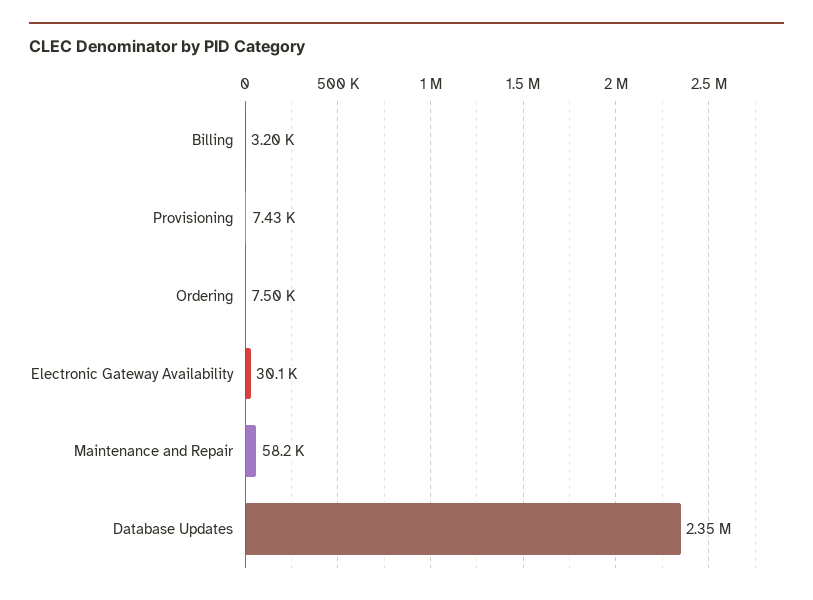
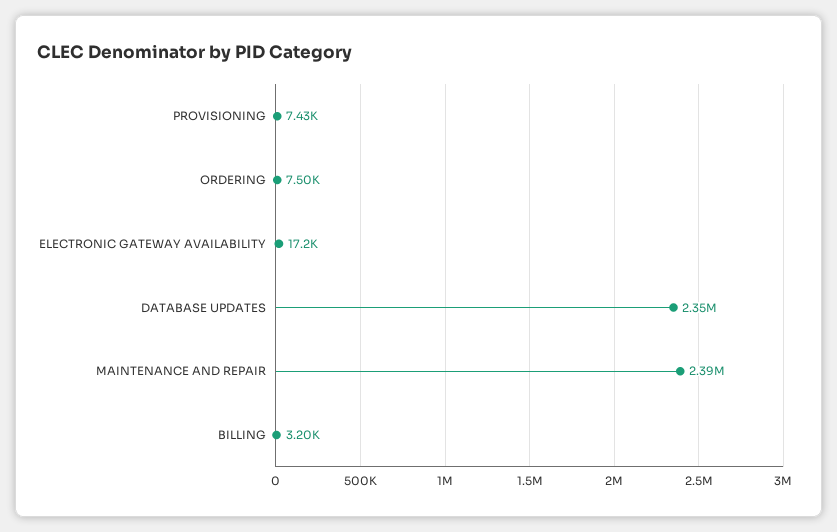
Electronic Gateway Availability: 30100 -> 17200
Maintenance and Repair: 58200 -> 2390000

